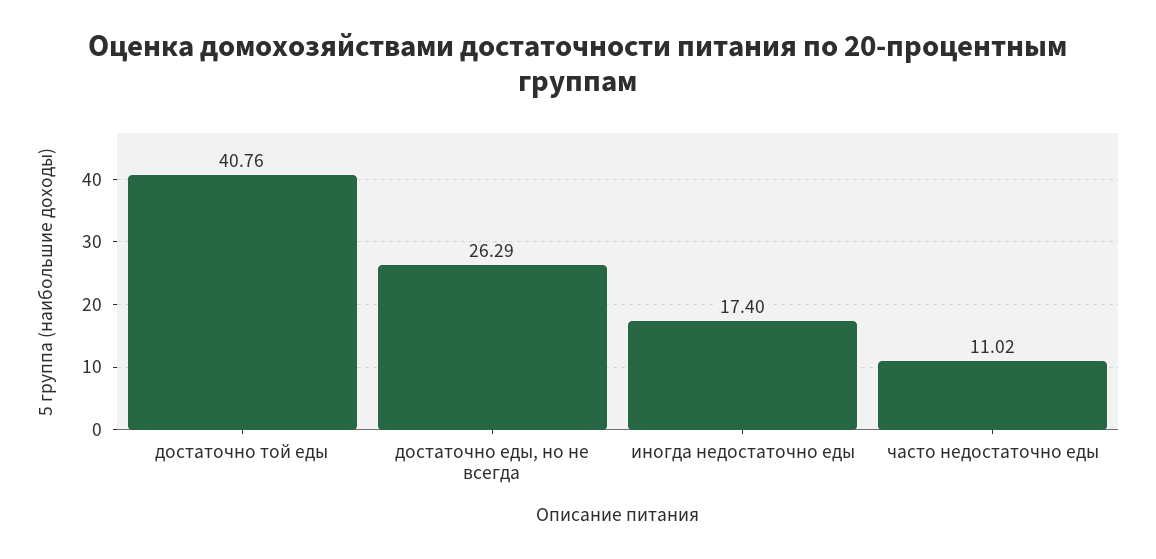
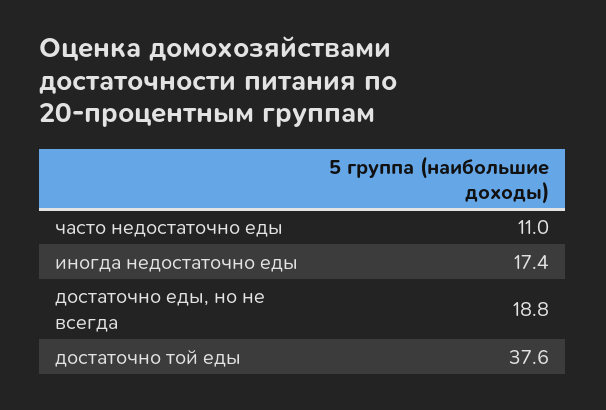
достаточно той еды: 40.76 -> 37.6
достаточно еды, но не всегда: 26.29 -> 18.8

